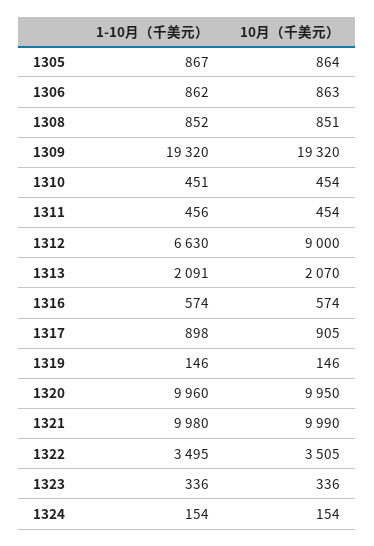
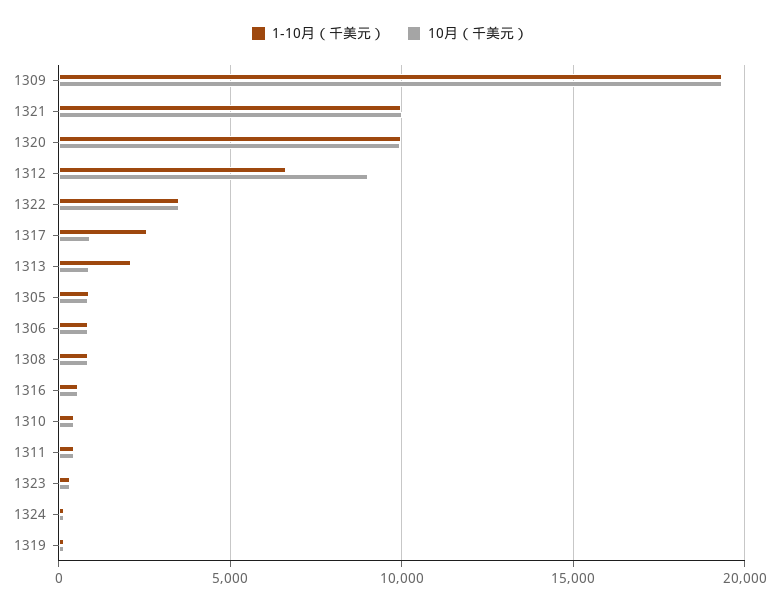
10月（千美元）, 1313: 2070 -> 1000
1-10月（千美元）, 1317: 898 -> 2500

